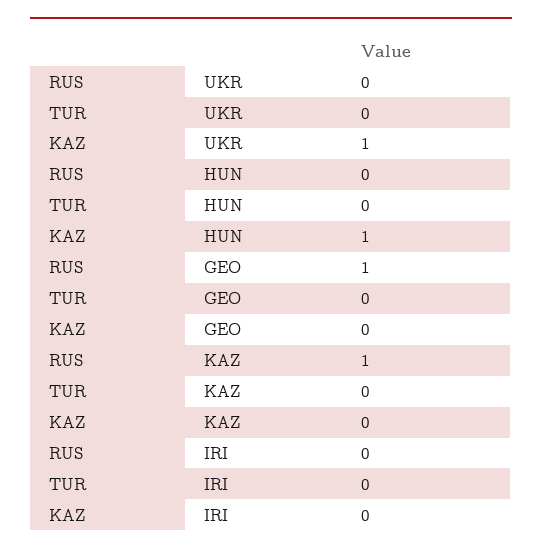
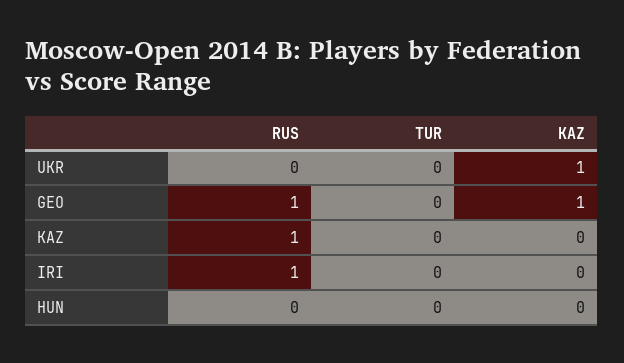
KAZ, HUN: 1 -> 0
KAZ, GEO: 0 -> 1
RUS, IRI: 0 -> 1

